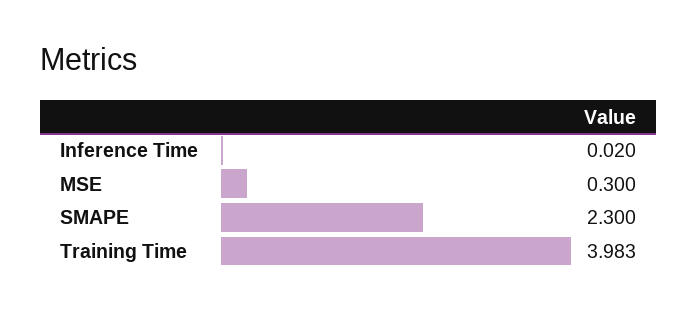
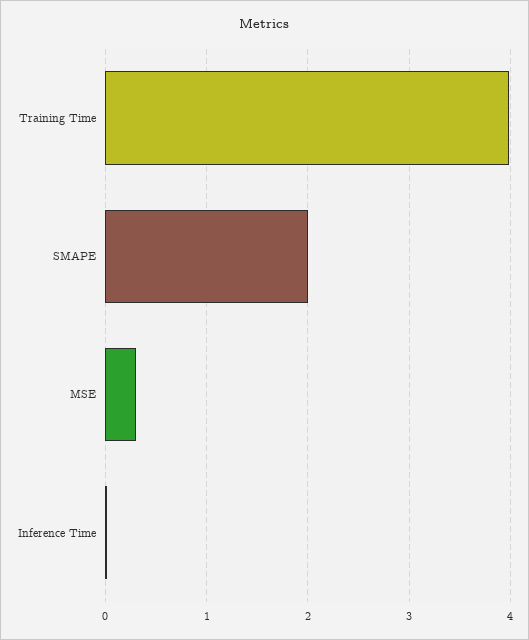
SMAPE: 2.3 -> 2

